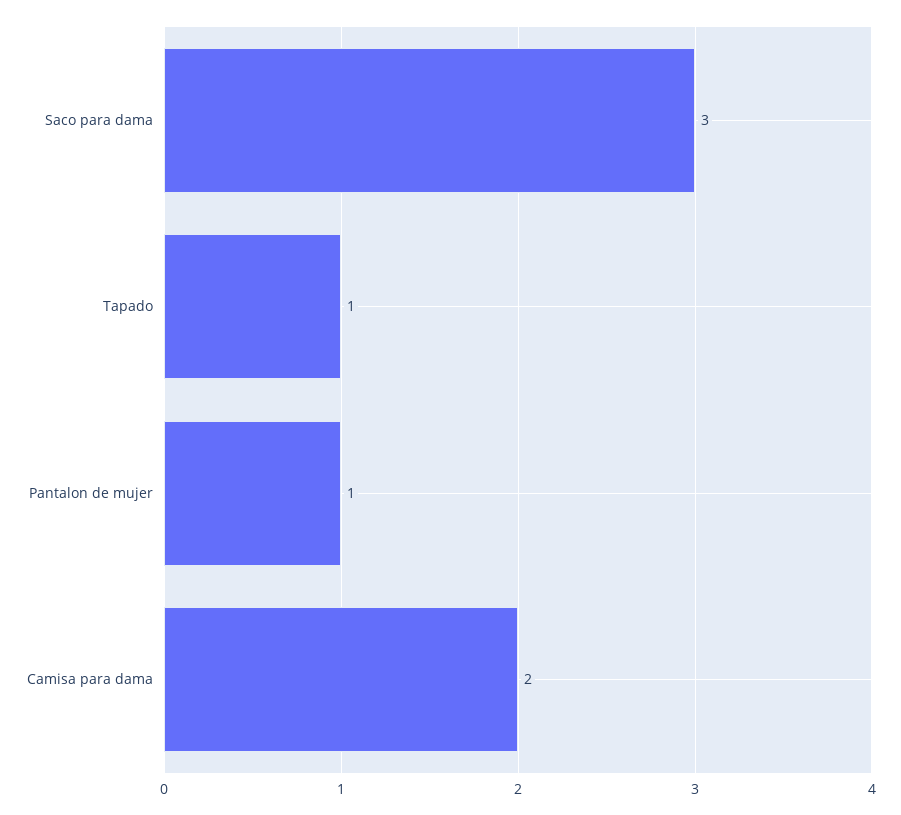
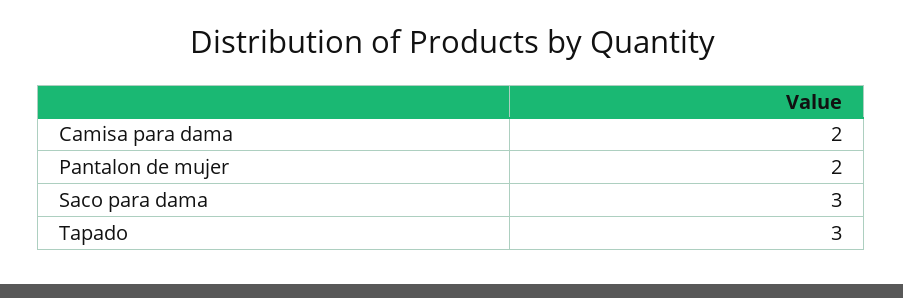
Tapado: 1 -> 3
Pantalon de mujer: 1 -> 2

